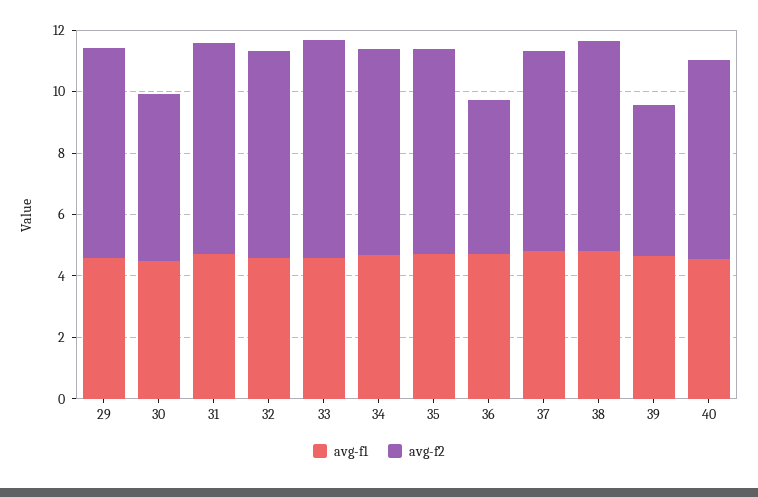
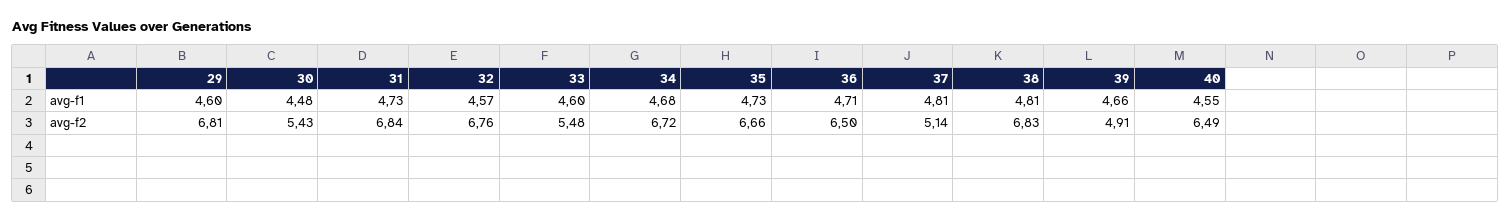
avg-f2, 33: 7 -> 5.48
avg-f2, 36: 5 -> 6.5
avg-f2, 37: 6.5 -> 5.14

